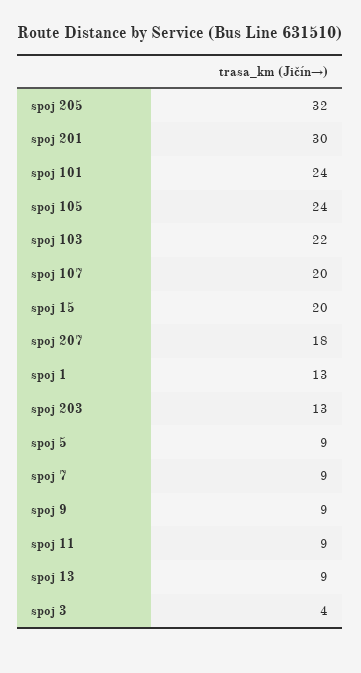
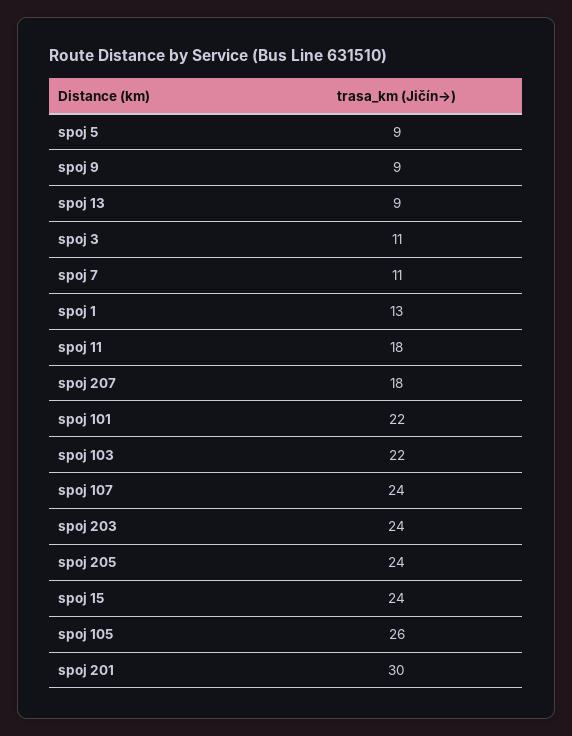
spoj 205: 32 -> 24
spoj 101: 24 -> 22
spoj 105: 24 -> 26
spoj 107: 20 -> 24
spoj 15: 20 -> 24
spoj 203: 13 -> 24
spoj 7: 9 -> 11
spoj 11: 9 -> 18
spoj 3: 4 -> 11

